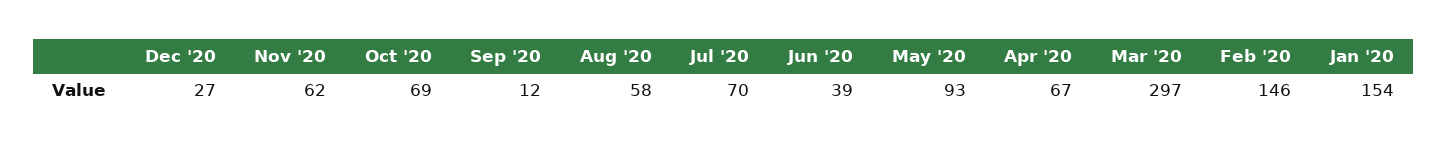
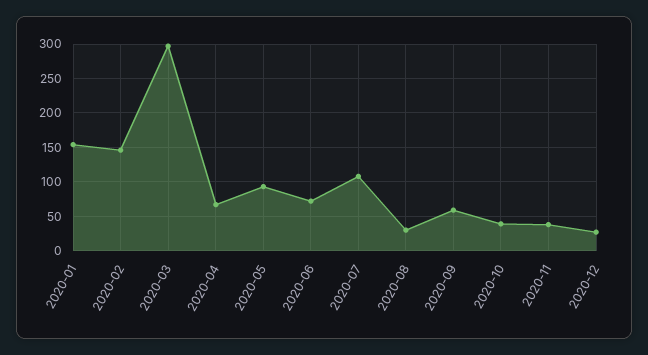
Nov '20: 62 -> 40
Oct '20: 69 -> 40
Sep '20: 12 -> 60
Aug '20: 58 -> 30
Jul '20: 70 -> 110
Jun '20: 39 -> 70

